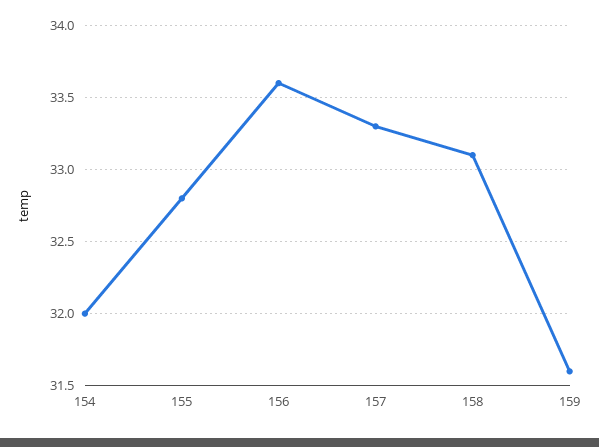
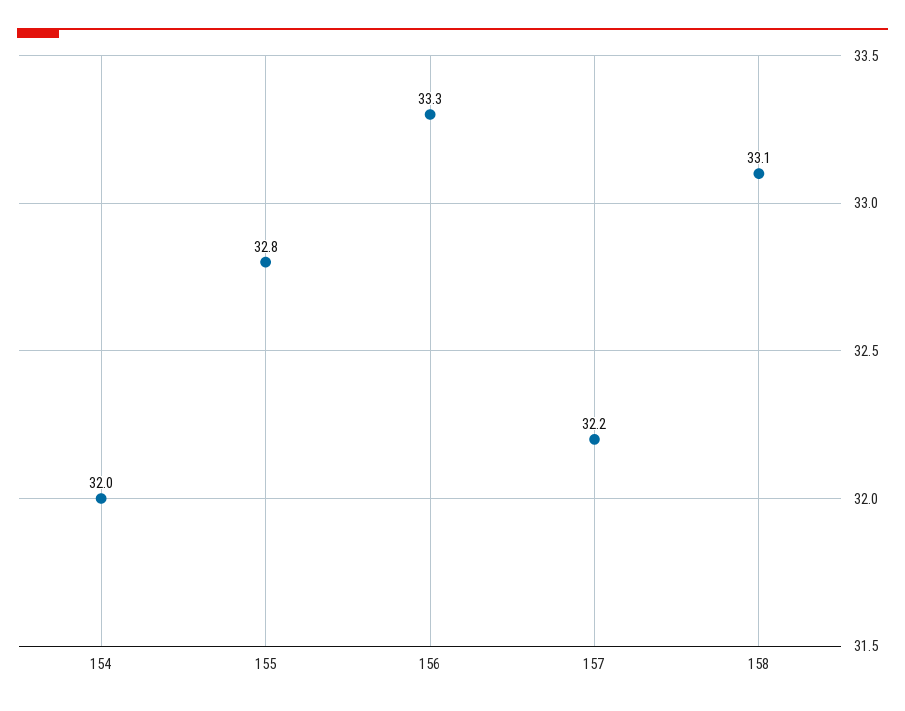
156: 33.6 -> 33.3
157: 33.3 -> 32.2
159: 31.6 -> none

